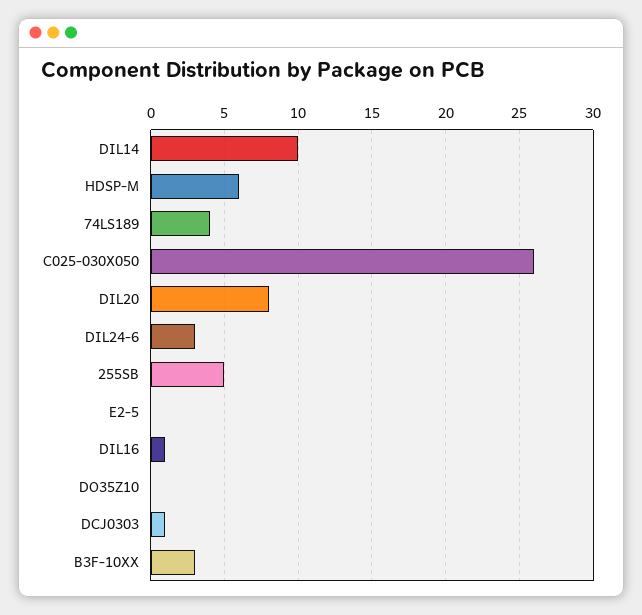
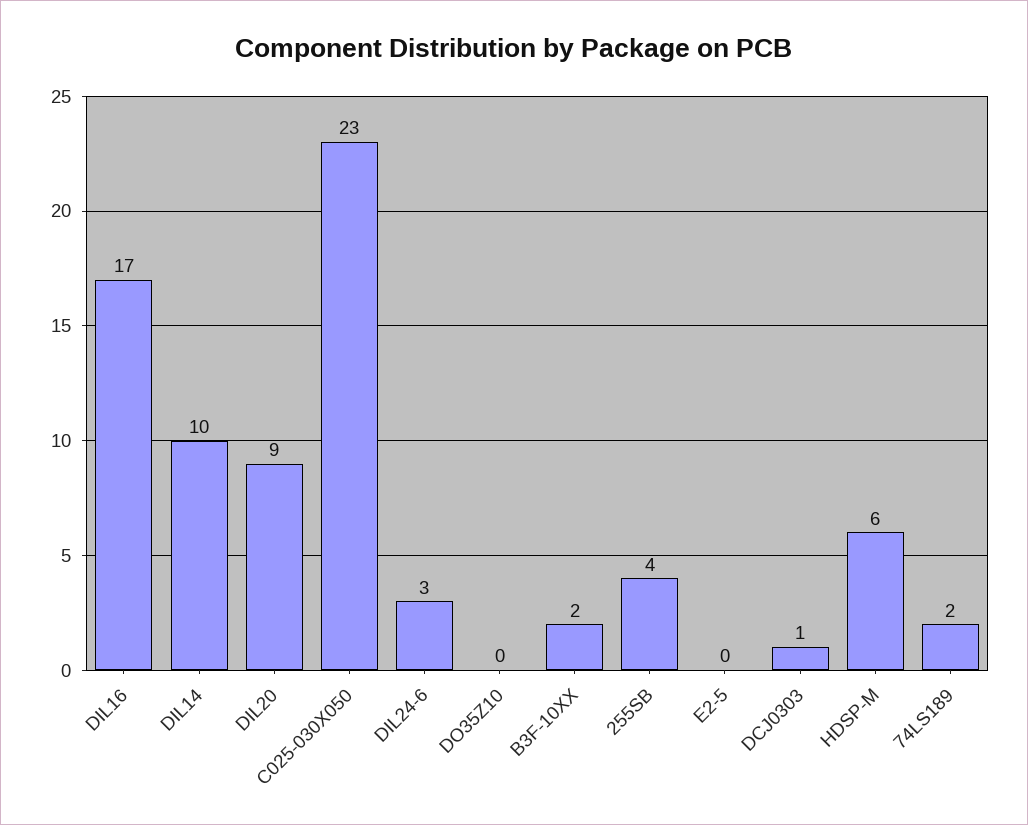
74LS189: 4 -> 2
C025-030X050: 26 -> 23
DIL20: 8 -> 9
255SB: 5 -> 4
DIL16: 1 -> 17
B3F-10XX: 3 -> 2

